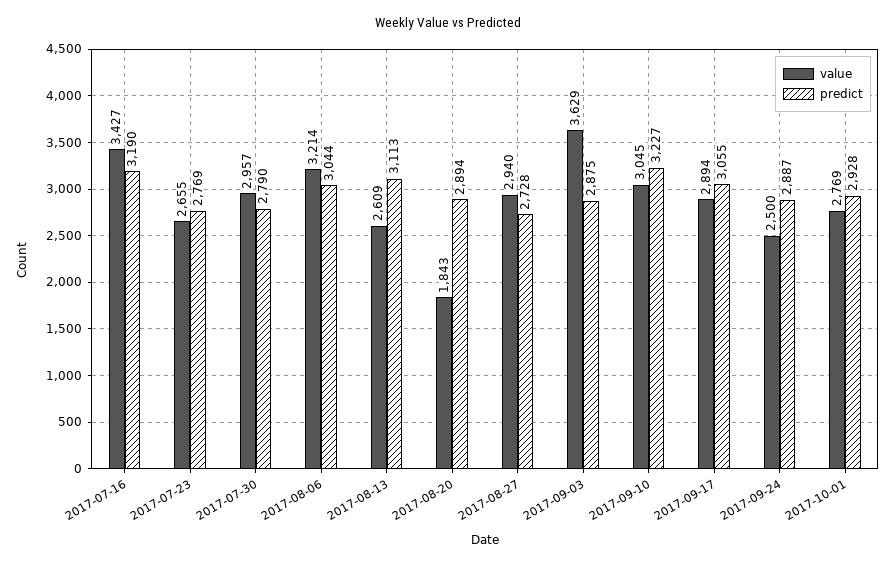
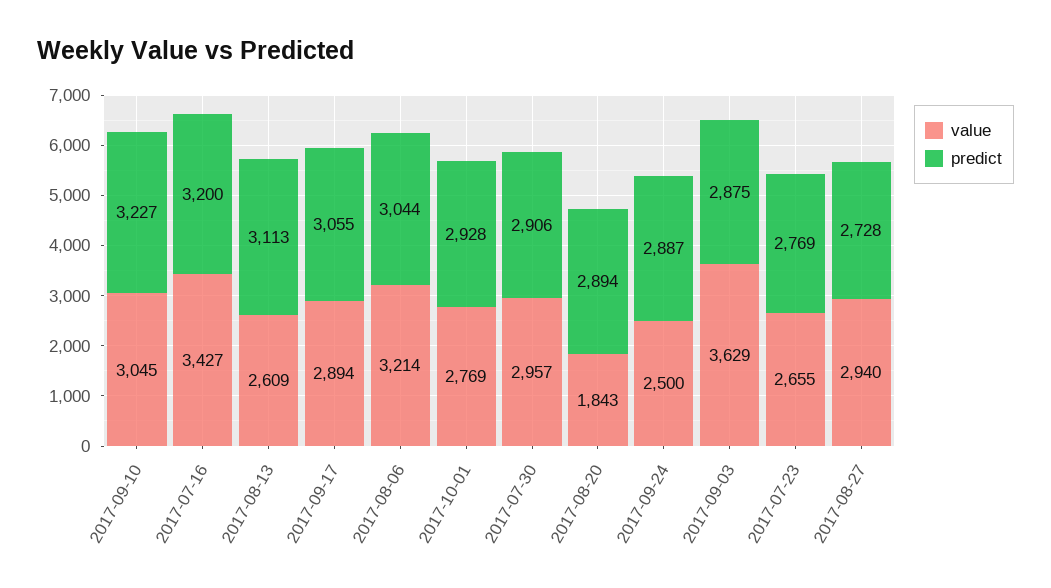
predict, 2017-07-16: 3190 -> 3200
predict, 2017-07-30: 2790 -> 2906

